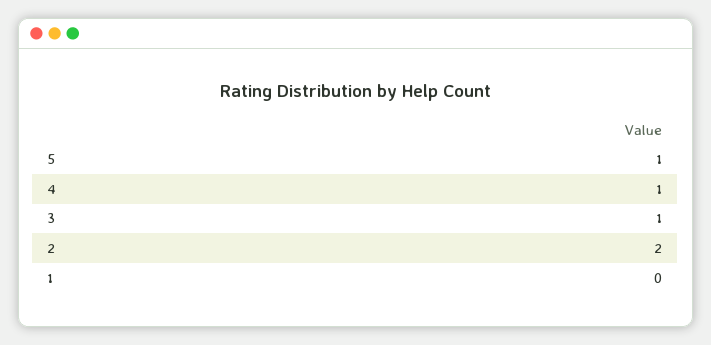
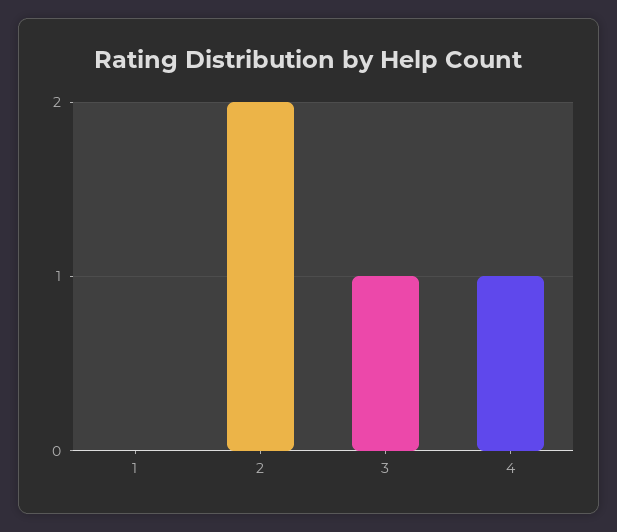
5: 1 -> none

